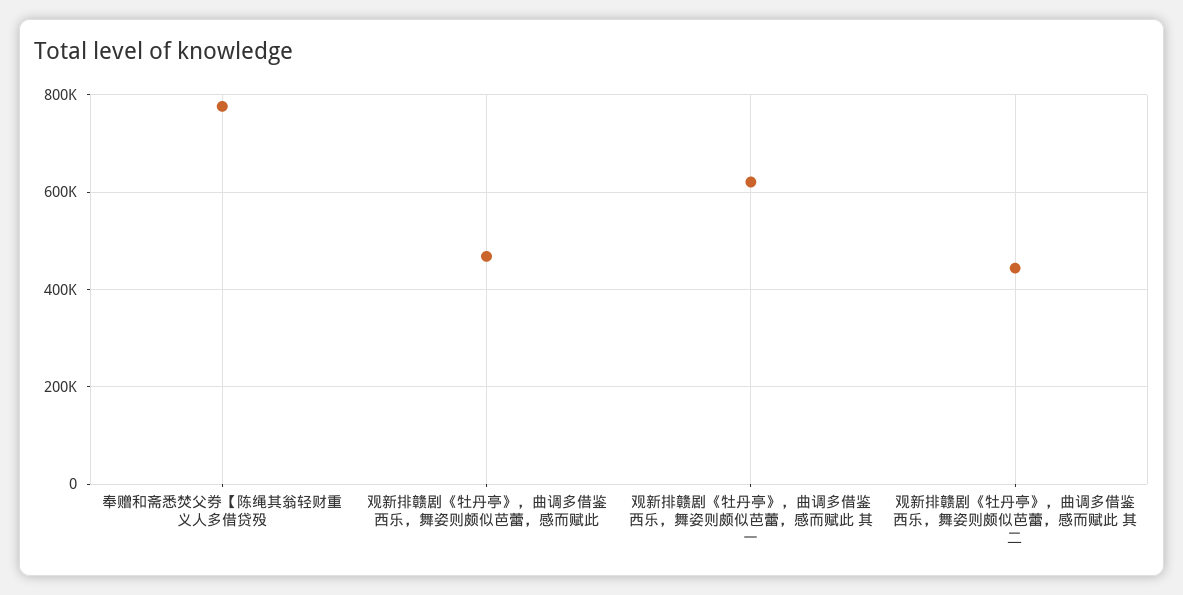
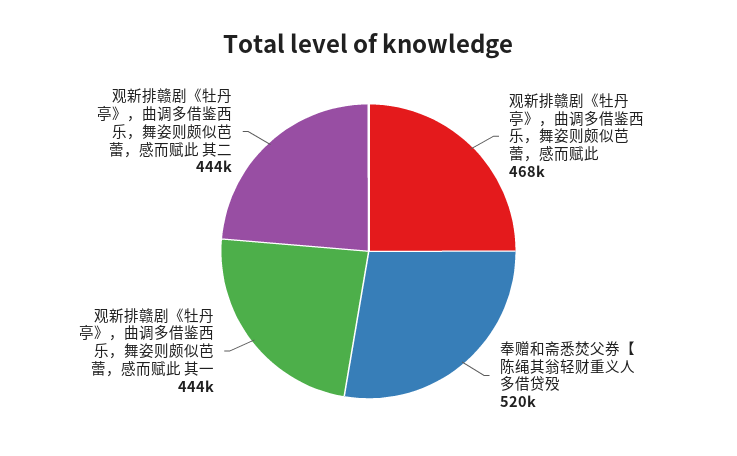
奉赠和斋悉焚父券【陈绳其翁轻财重义人多借贷殁: 780000 -> 520000
观新排赣剧《牡丹亭》，曲调多借鉴西乐，舞姿则颇似芭蕾，感而赋此 其一: 620000 -> 444000

